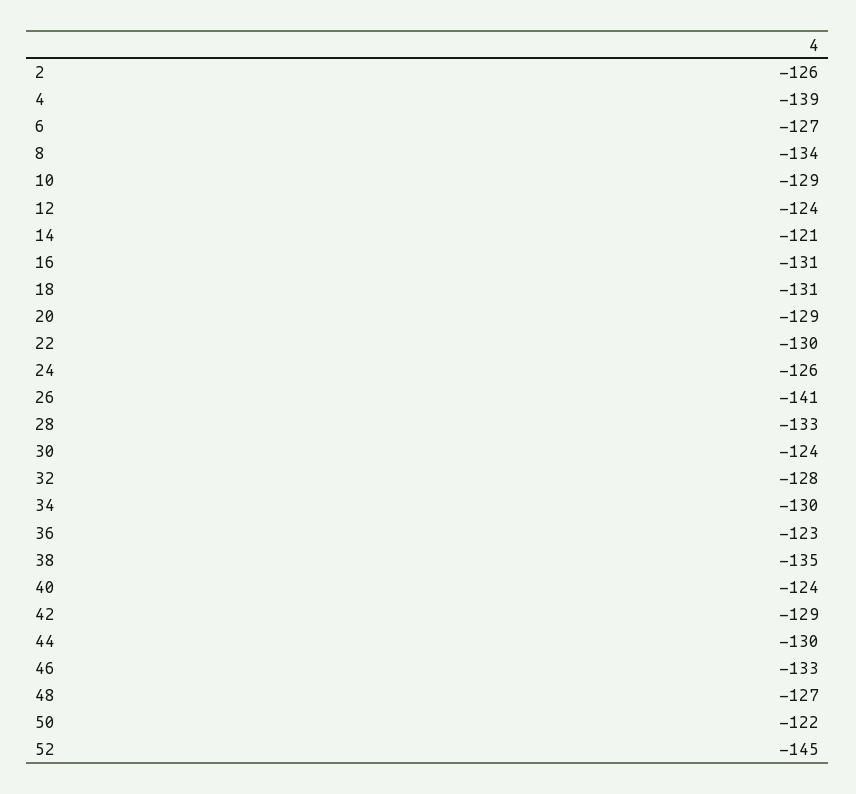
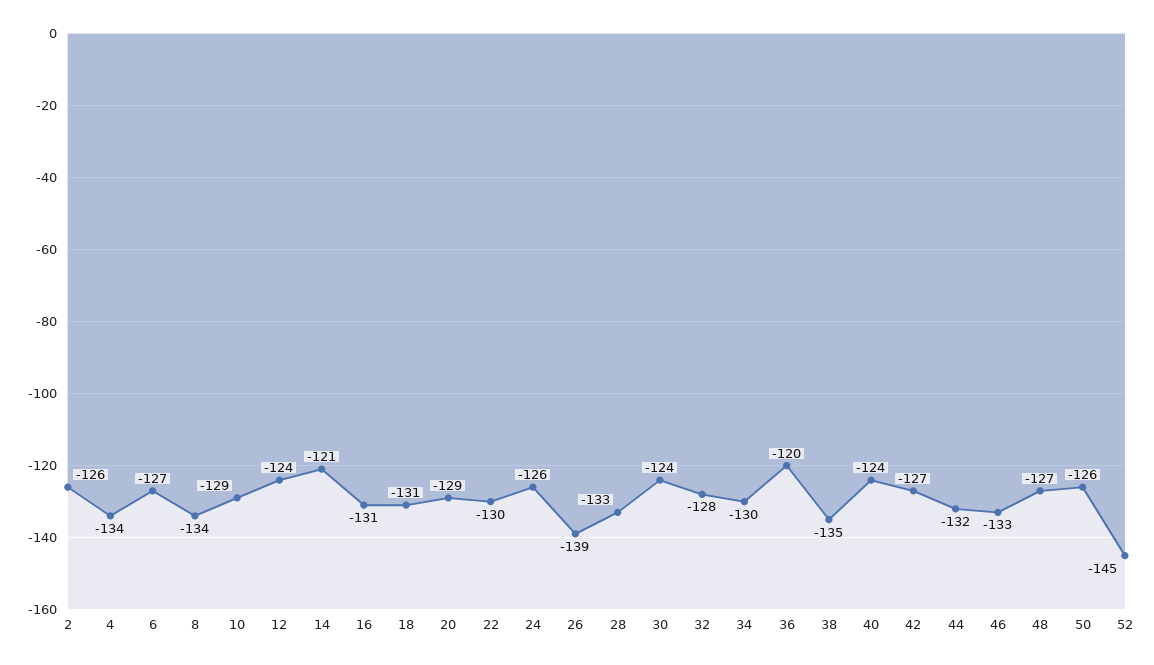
4: -139 -> -134
26: -141 -> -139
36: -123 -> -120
42: -129 -> -127
44: -130 -> -132
50: -122 -> -126

